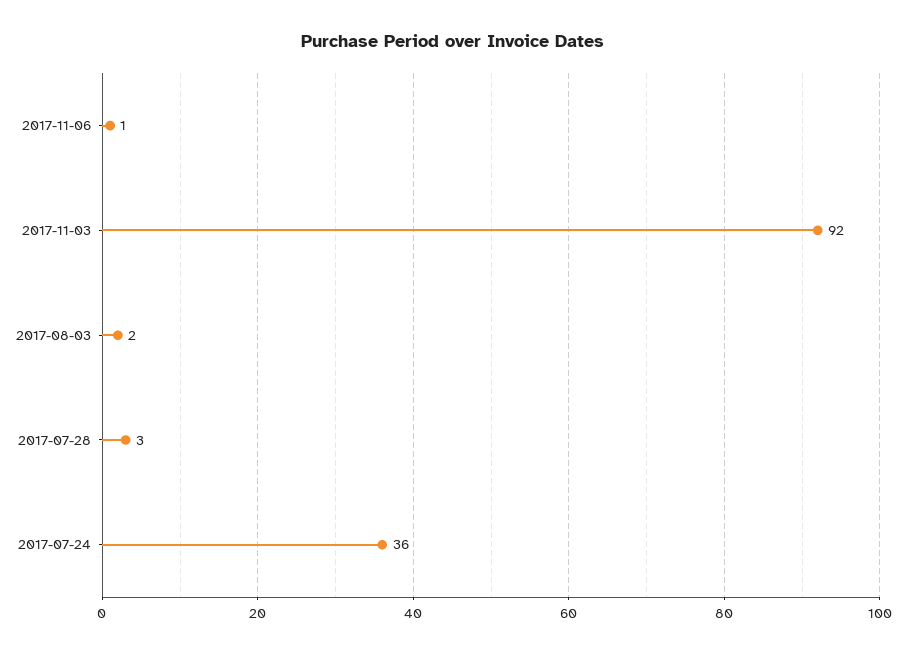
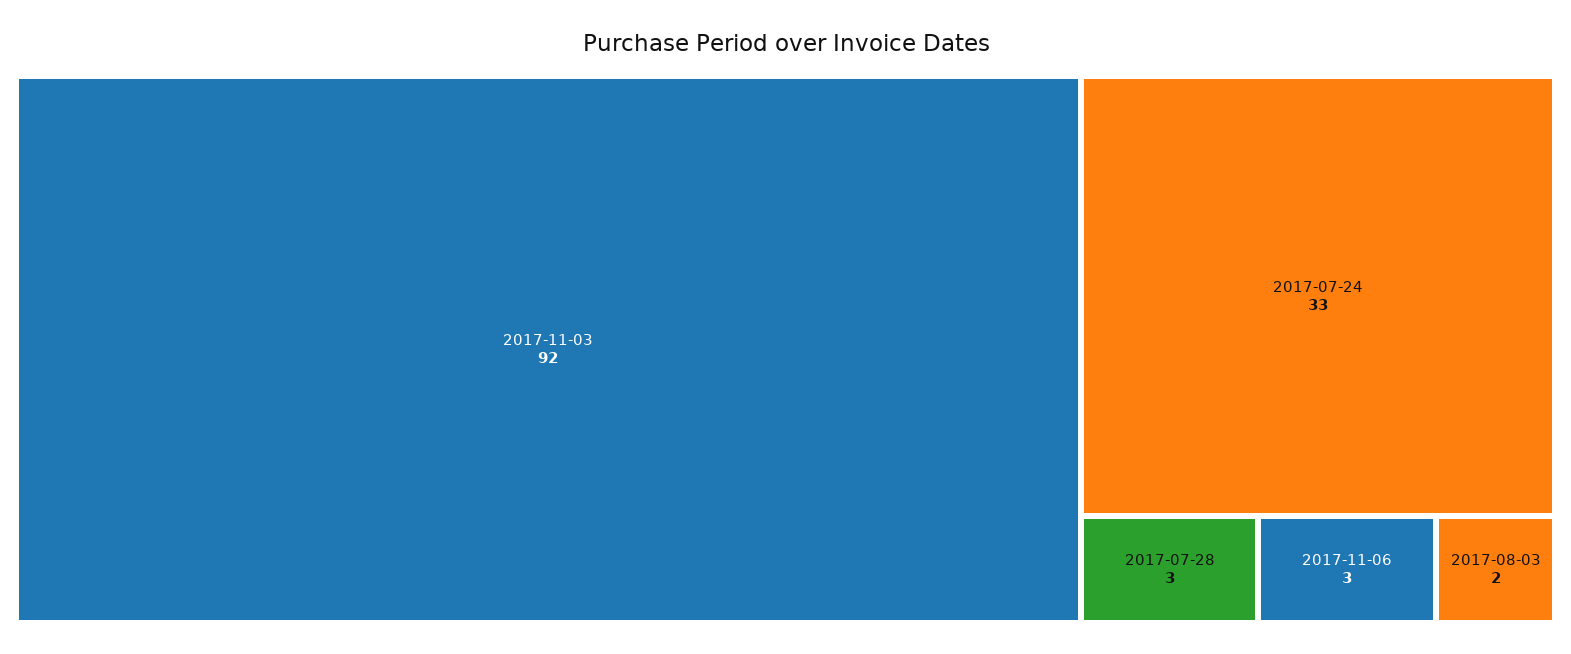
2017-11-06: 1 -> 3
2017-07-24: 36 -> 33

